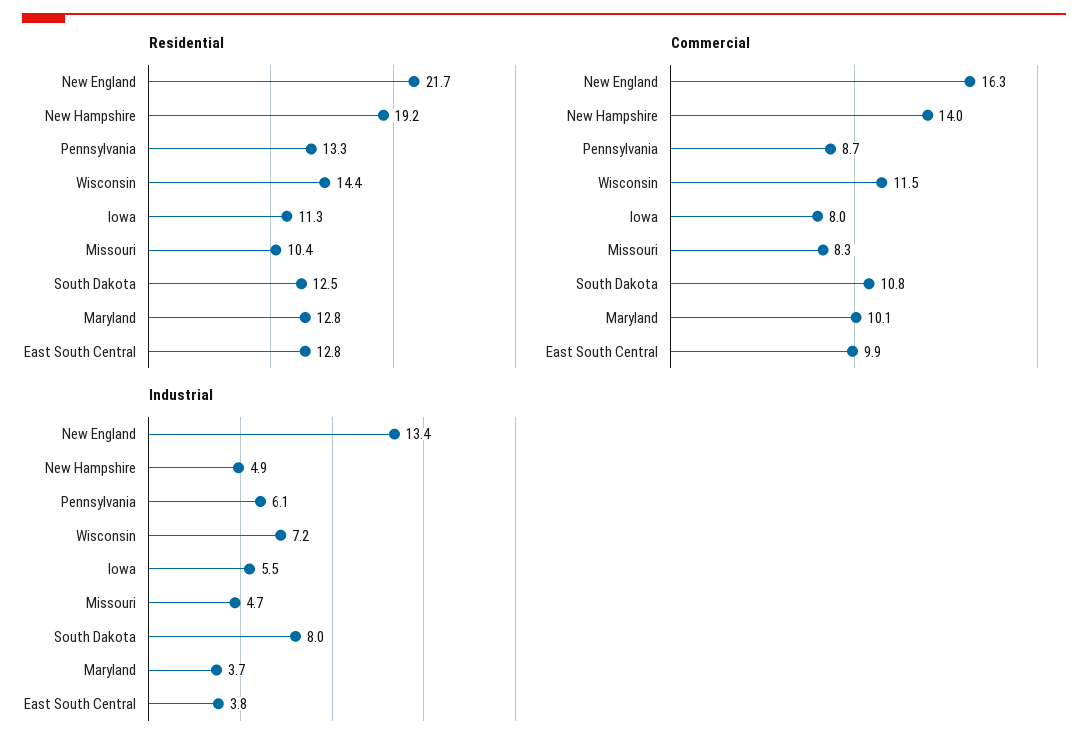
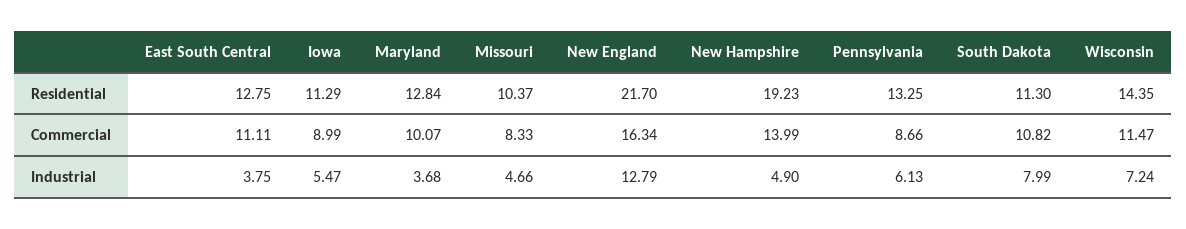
Residential, South Dakota: 12.5 -> 11.3
Commercial, Iowa: 8 -> 8.99
Commercial, East South Central: 9.9 -> 11.11
Industrial, New England: 13.4 -> 12.79

